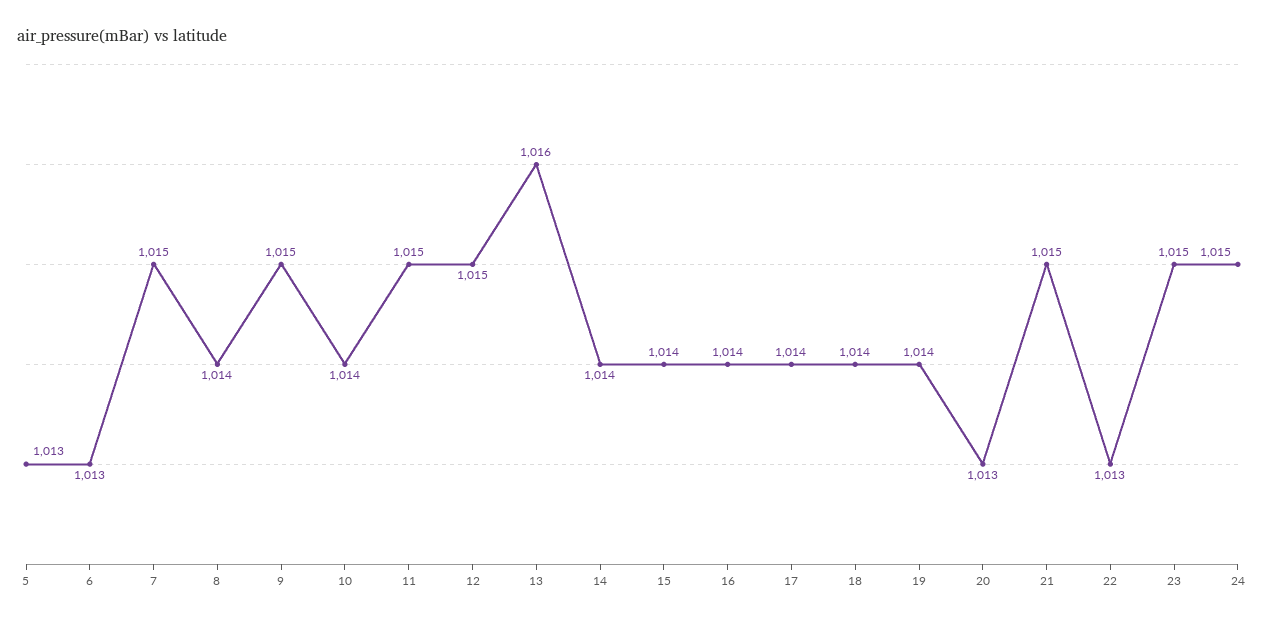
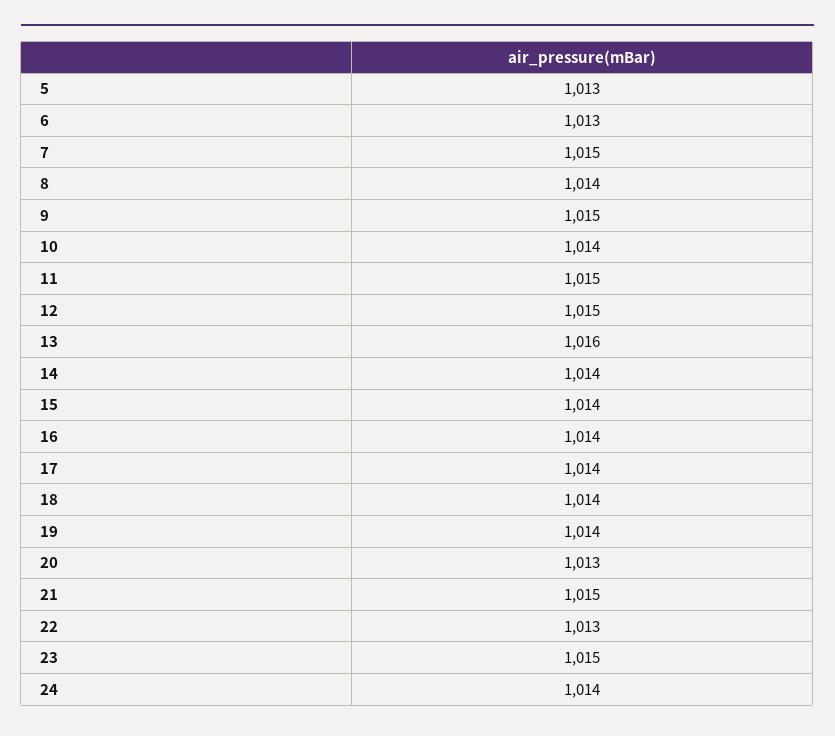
24: 1015 -> 1014

